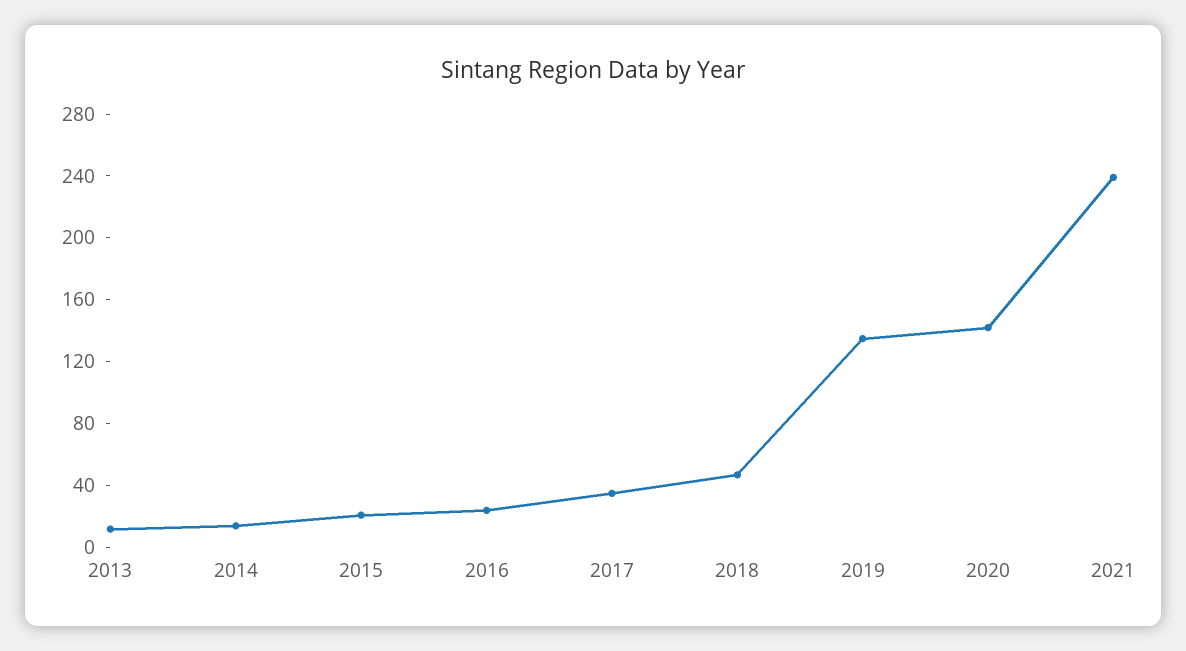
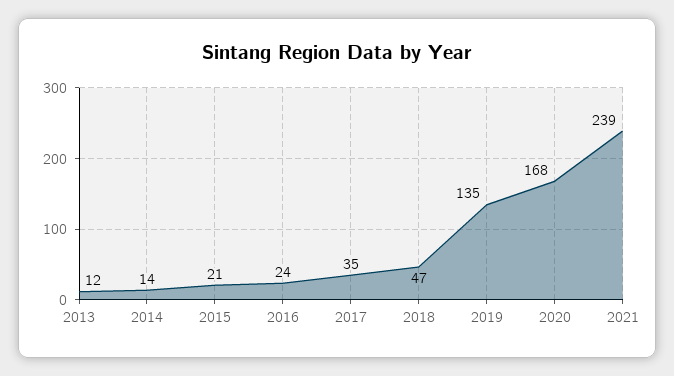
2020: 140 -> 168

